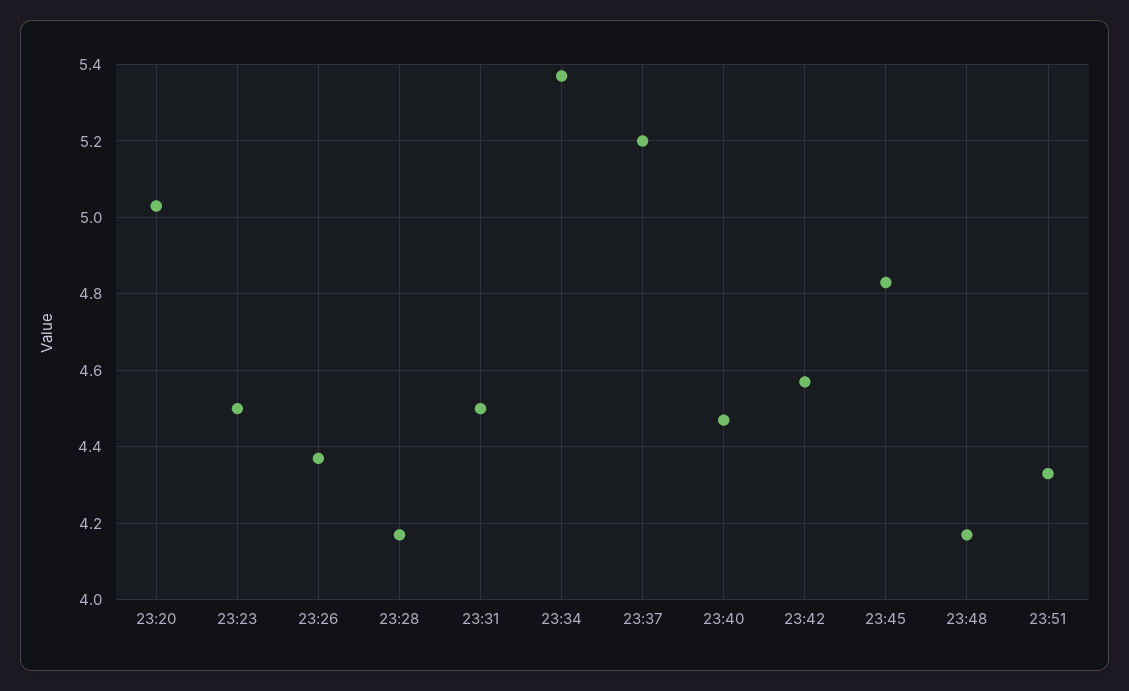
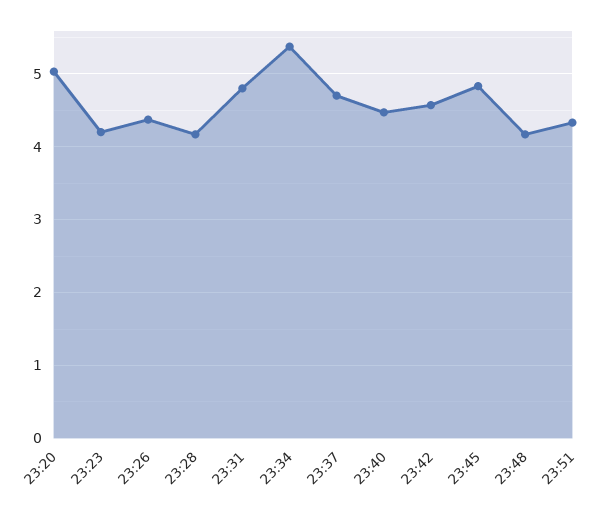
23:23: 4.5 -> 4.2
23:31: 4.5 -> 4.8
23:37: 5.2 -> 4.7

